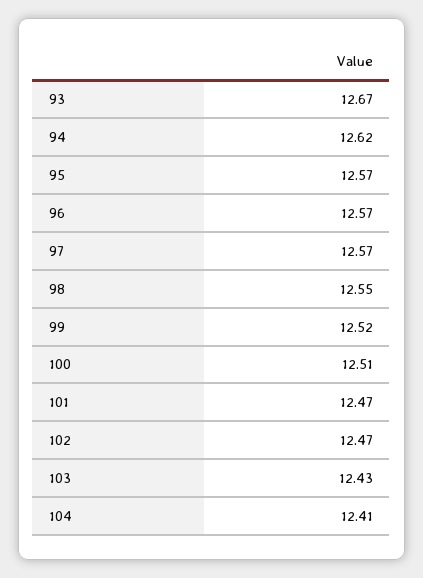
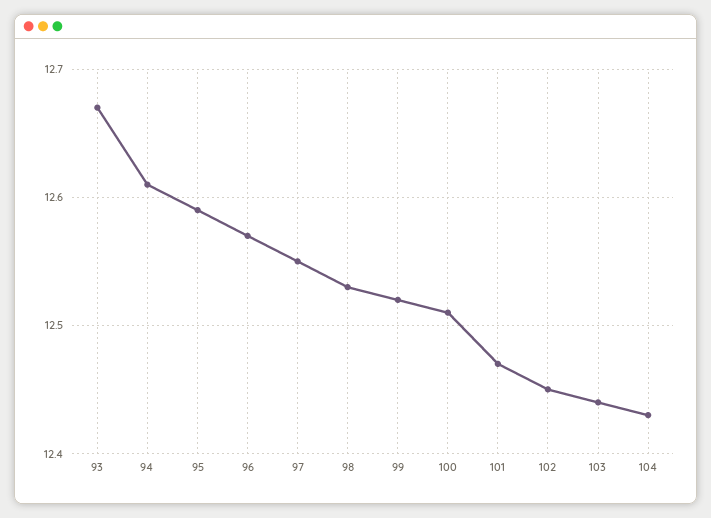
94: 12.62 -> 12.61
95: 12.57 -> 12.59
97: 12.57 -> 12.55
98: 12.55 -> 12.53
102: 12.47 -> 12.45
103: 12.43 -> 12.44
104: 12.41 -> 12.43

